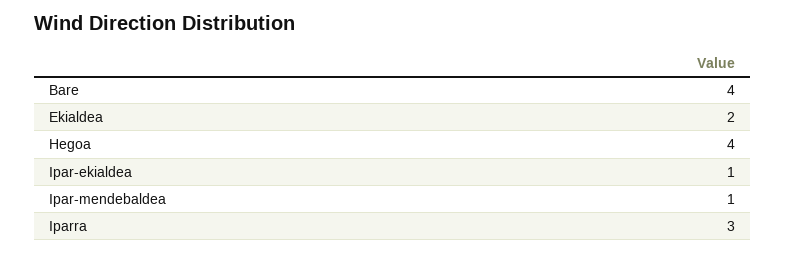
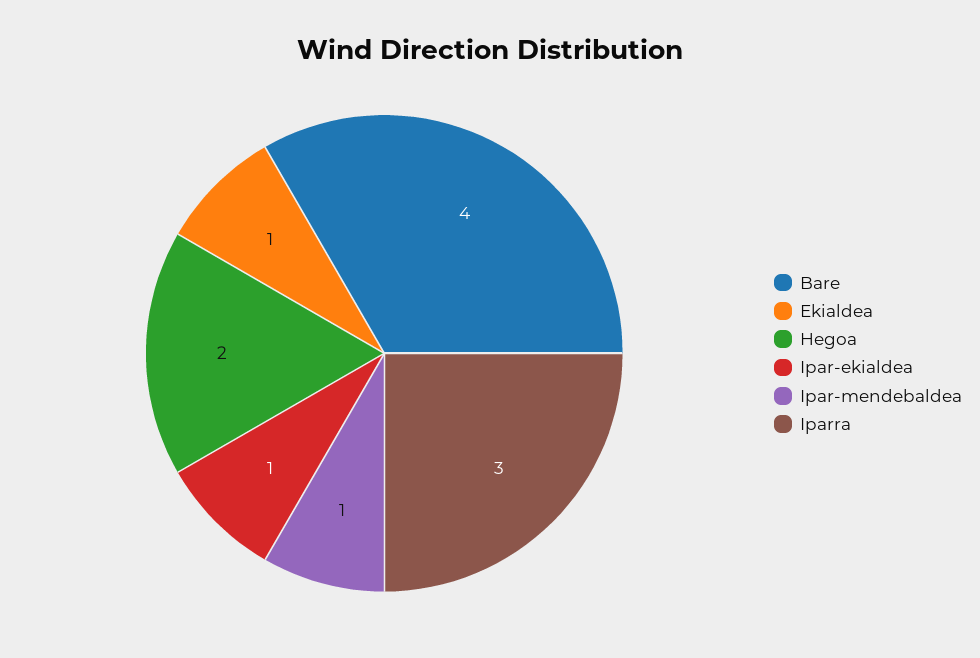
Ekialdea: 2 -> 1
Hegoa: 4 -> 2

